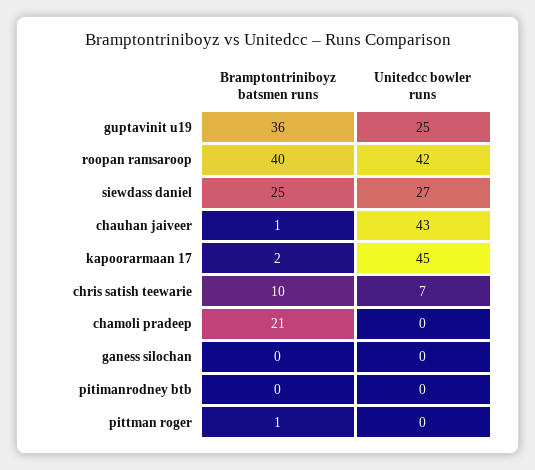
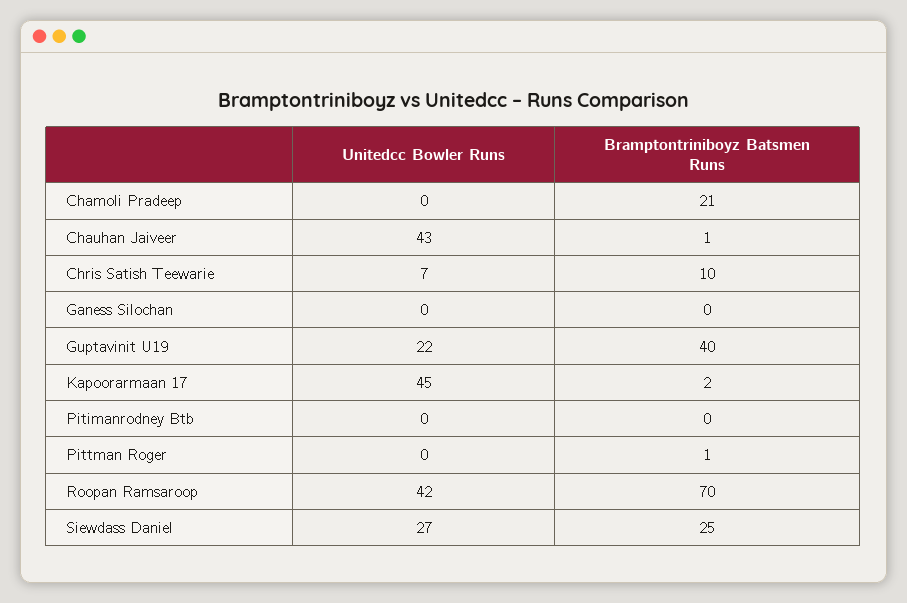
Bramptontriniboyz batsmen runs, guptavinit u19: 36 -> 40
Unitedcc bowler runs, guptavinit u19: 25 -> 22
Bramptontriniboyz batsmen runs, roopan ramsaroop: 40 -> 70

